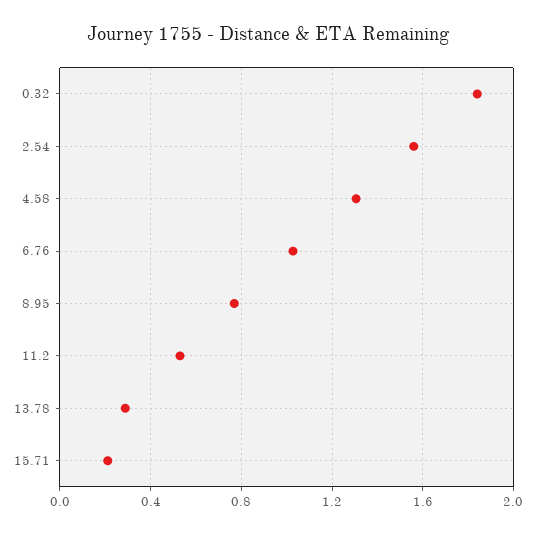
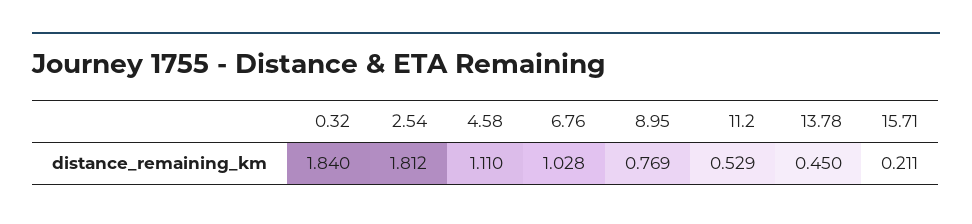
2.54: 1.55 -> 1.812
4.58: 1.3 -> 1.11
13.78: 0.3 -> 0.45

